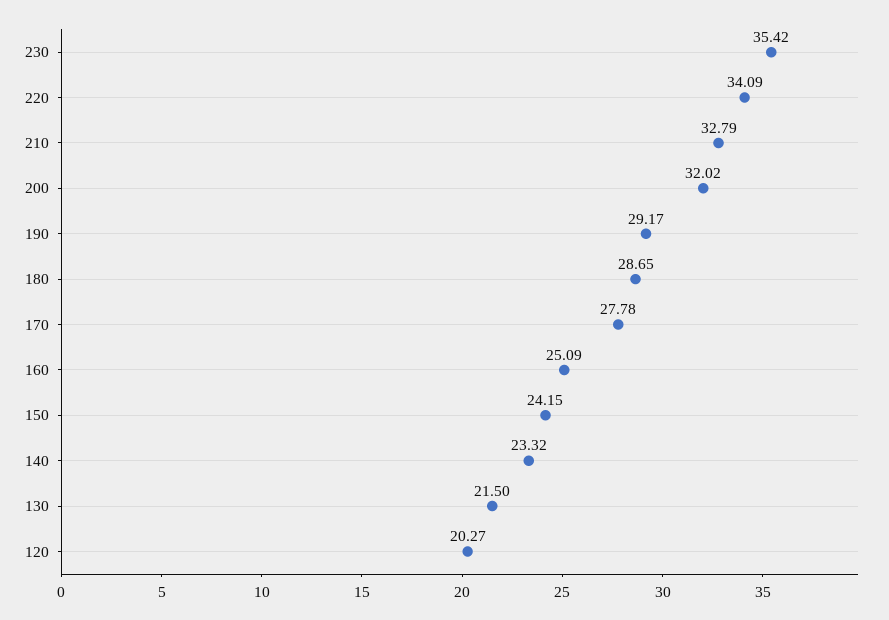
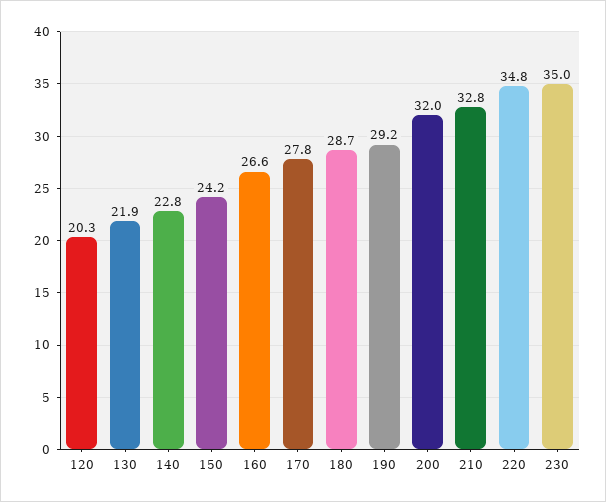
230: 35.42 -> 35
220: 34.09 -> 34.8
160: 25.09 -> 26.6
140: 23.32 -> 22.8
130: 21.5 -> 21.9

